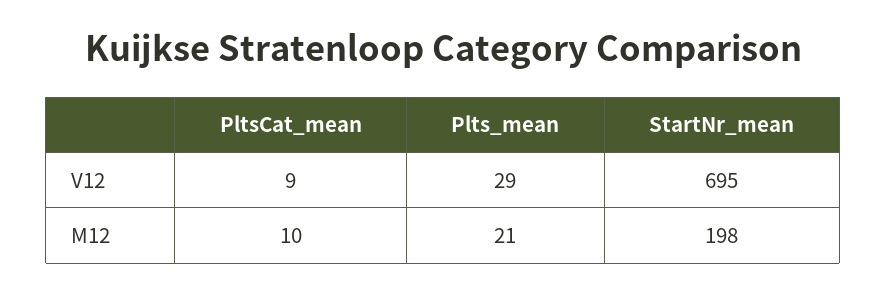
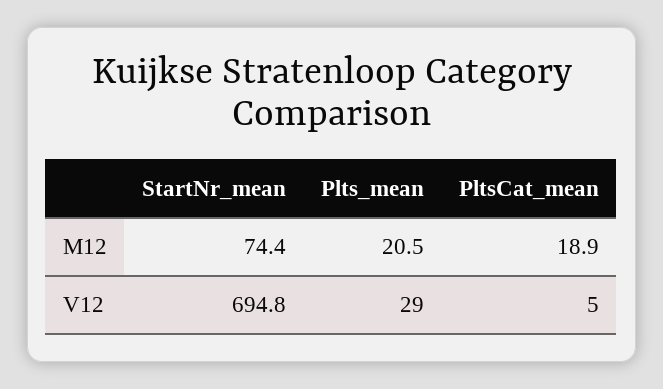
PltsCat_mean, V12: 9 -> 5
PltsCat_mean, M12: 10 -> 18.9
StartNr_mean, M12: 198 -> 74.4

